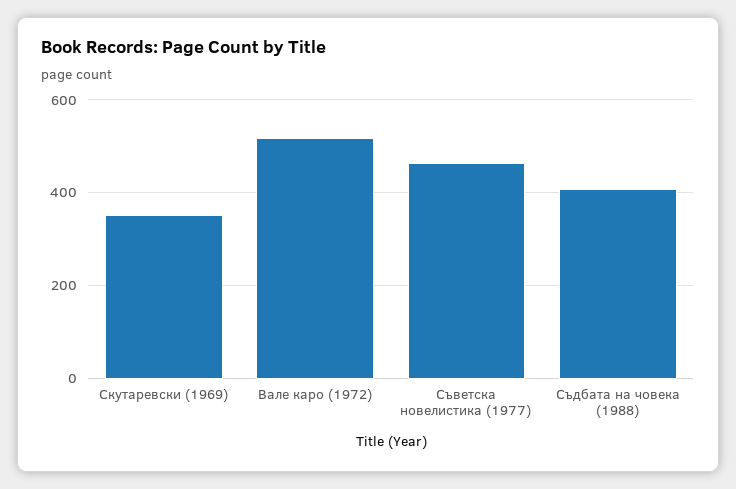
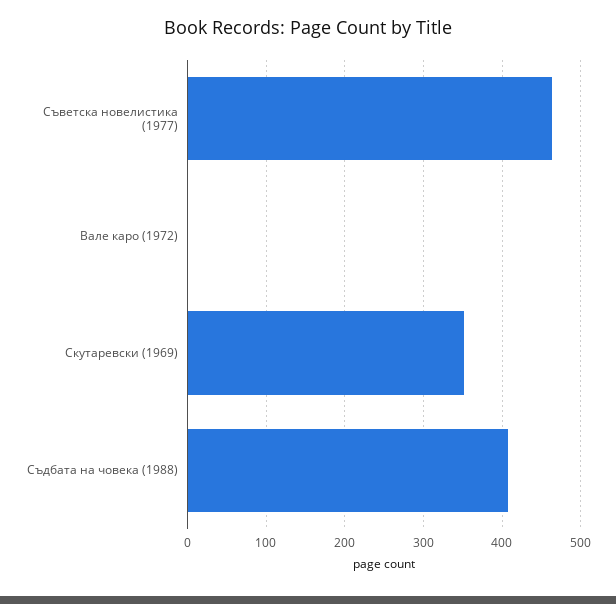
Вале каро (1972): 520 -> 0

